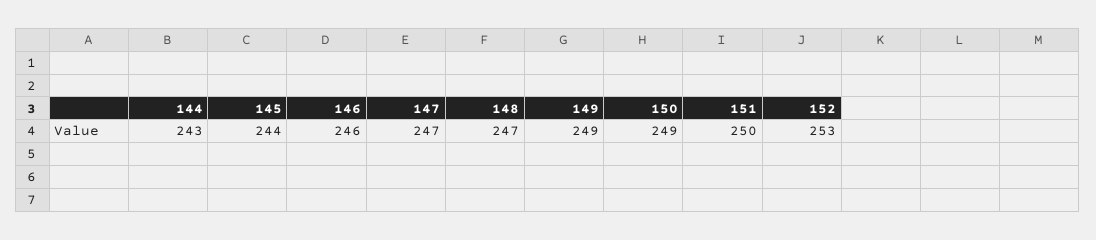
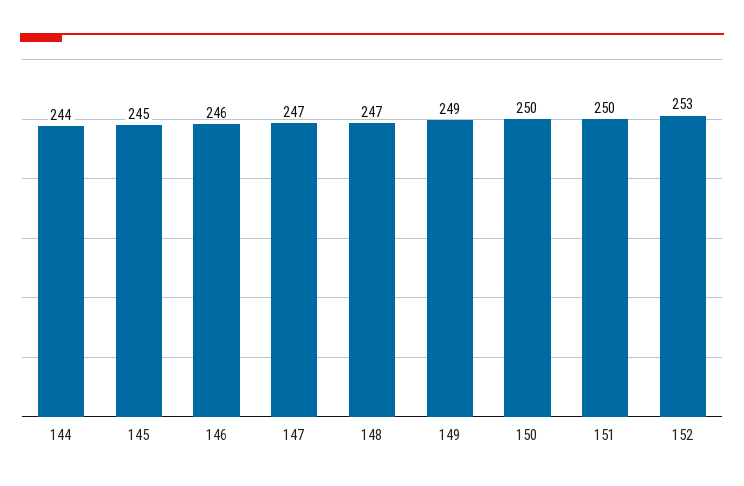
144: 243 -> 244
145: 244 -> 245
150: 249 -> 250

